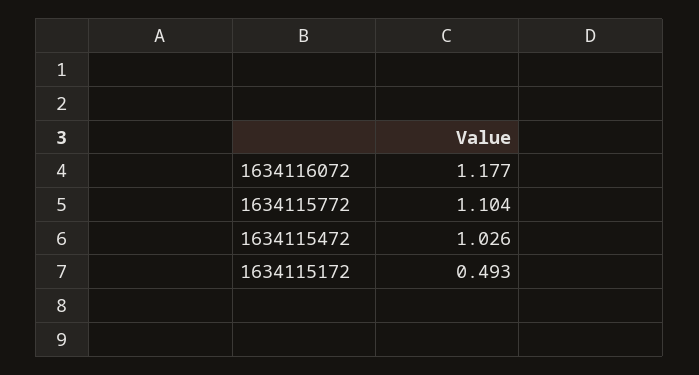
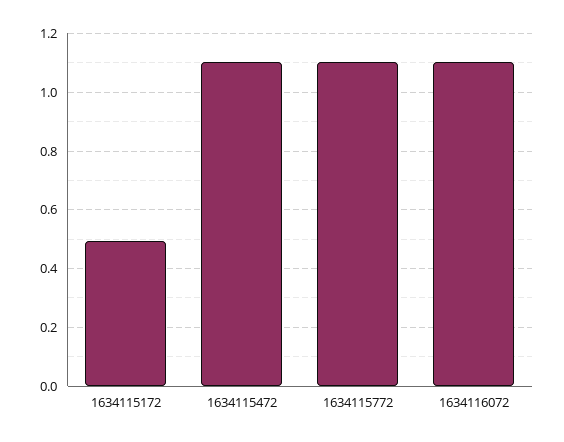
1634116072: 1.177 -> 1.1
1634115472: 1.026 -> 1.1

